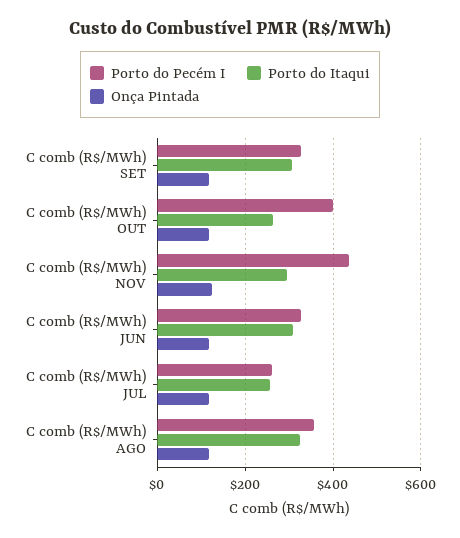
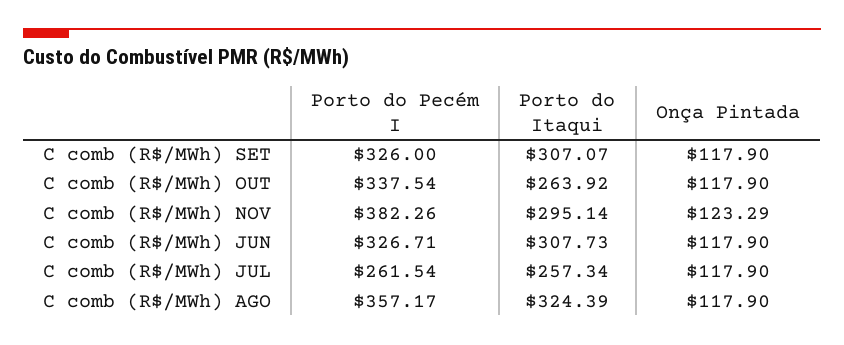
Porto do Pecém I, C comb (R$/MWh) OUT: 400 -> 337.54
Porto do Pecém I, C comb (R$/MWh) NOV: 440 -> 382.26

